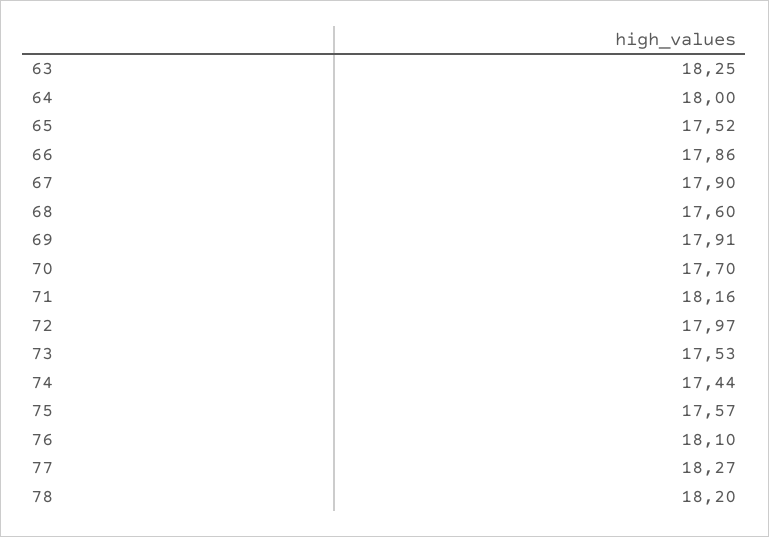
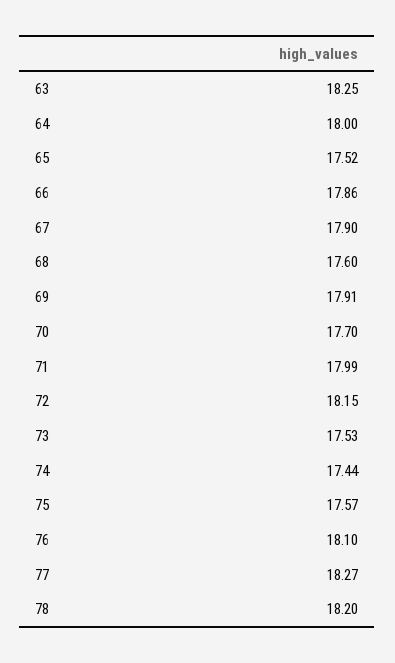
71: 18.16 -> 17.99
72: 17.97 -> 18.15

